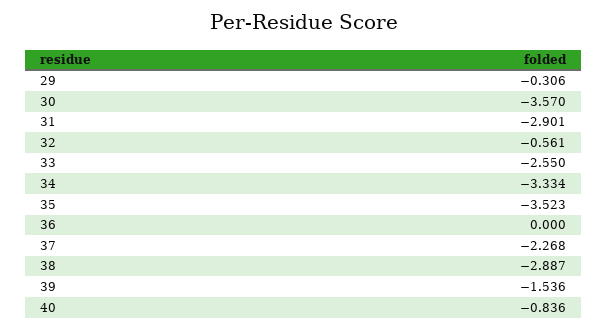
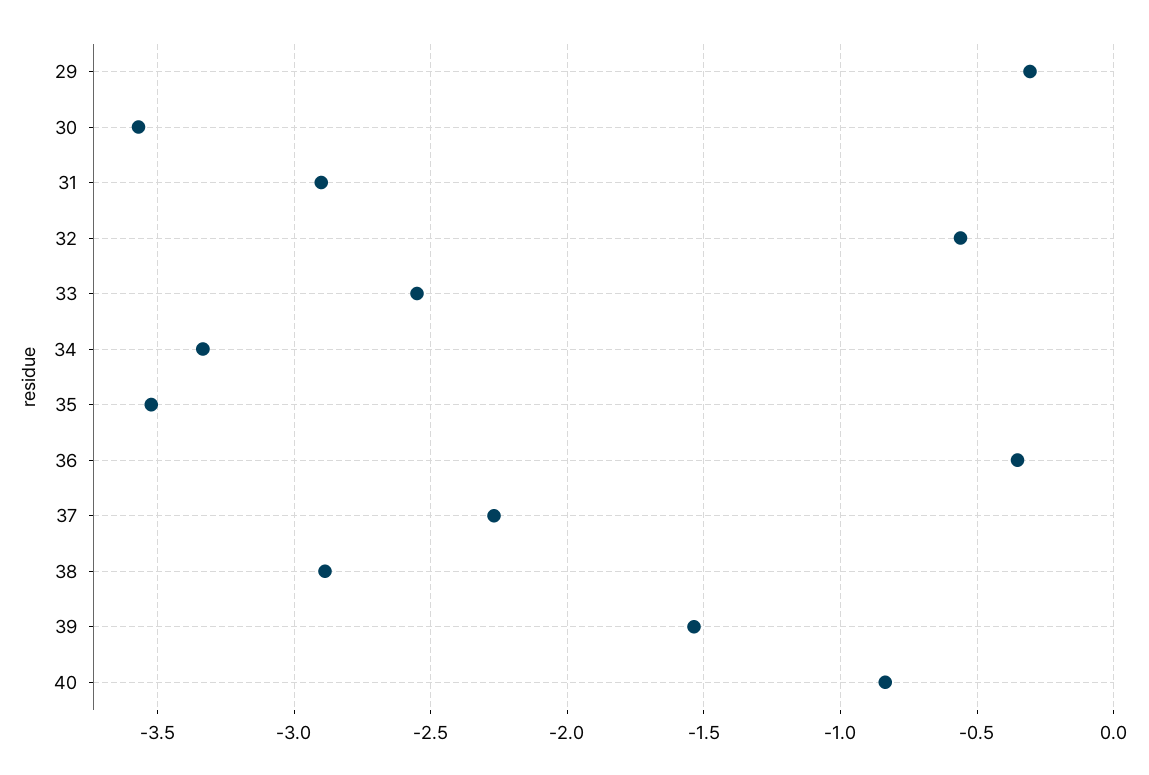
36: 0 -> -0.35

